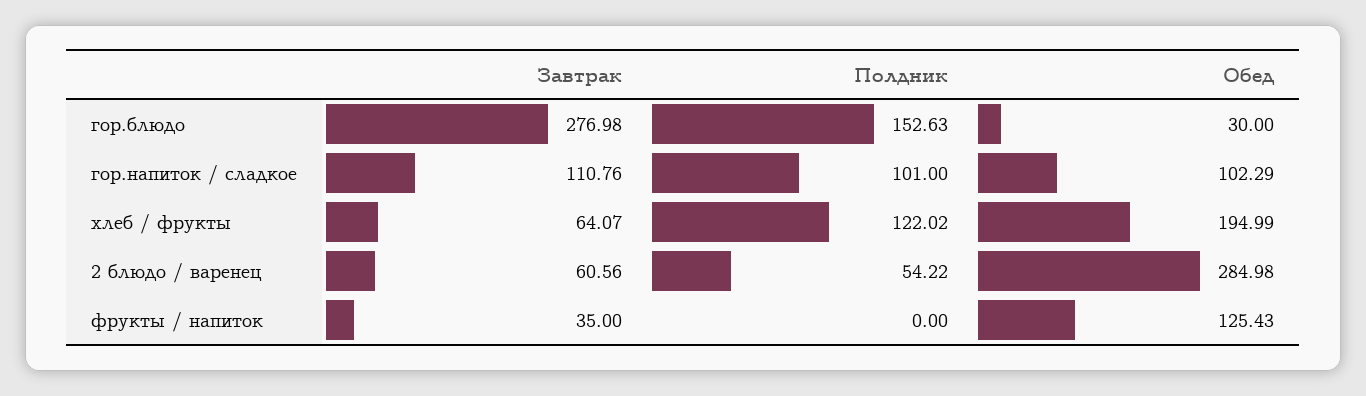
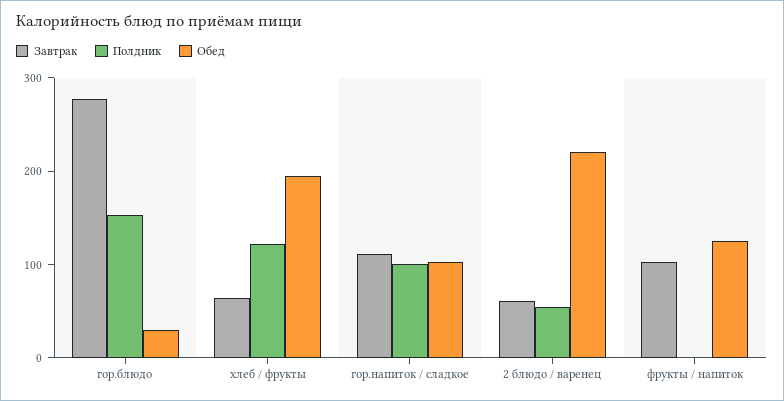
Обед, 2 блюдо / варенец: 284.98 -> 220
Завтрак, фрукты / напиток: 35 -> 100

